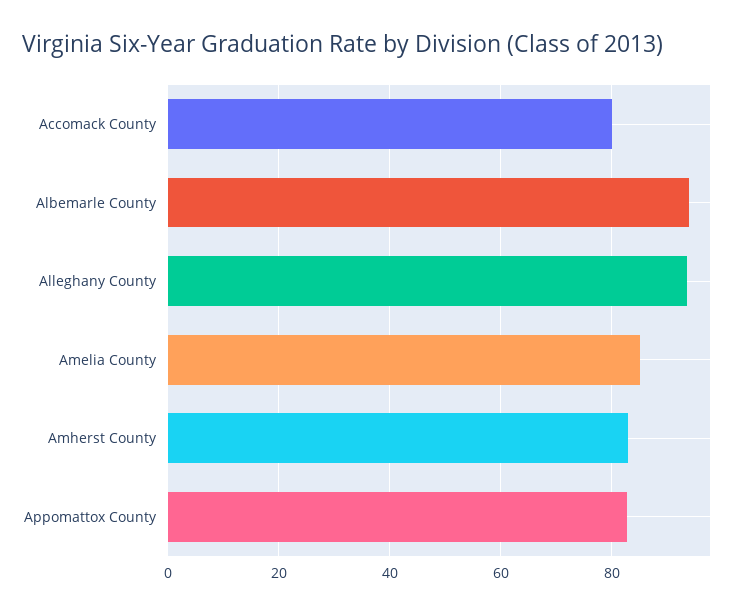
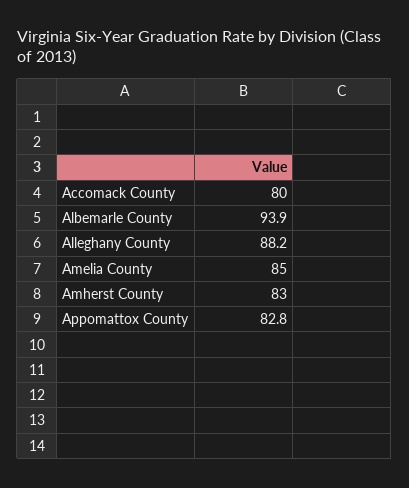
Alleghany County: 94 -> 88.2

